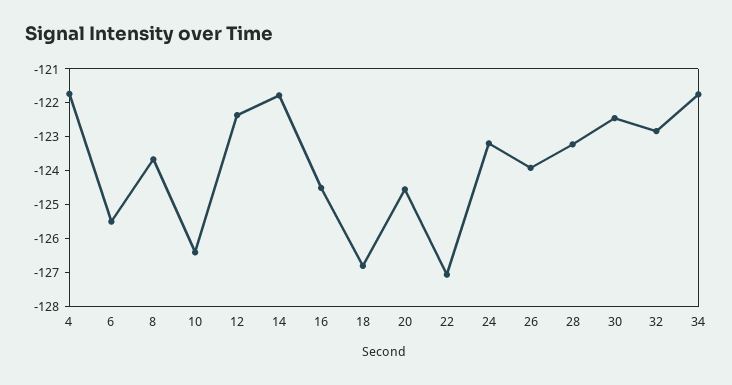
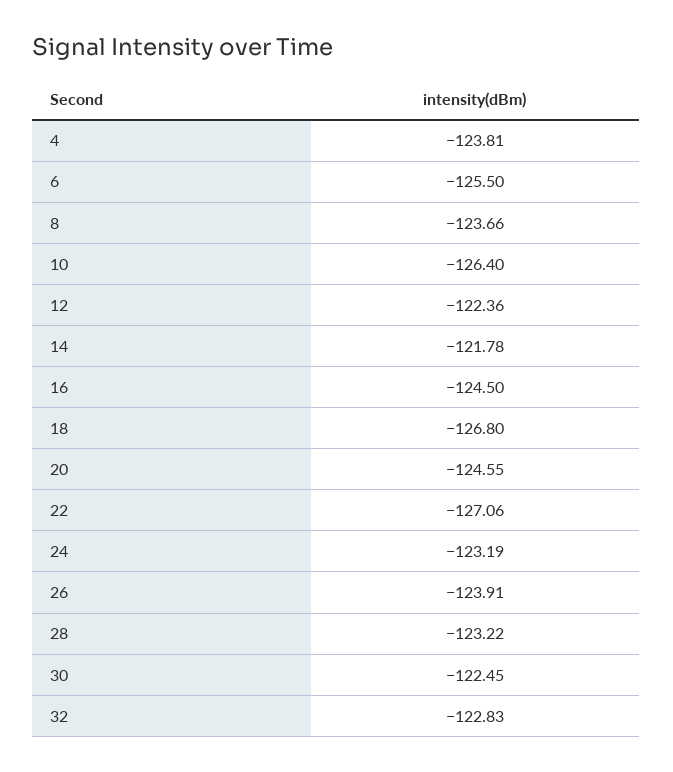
4: -121.75 -> -123.81
34: -121.75 -> none

